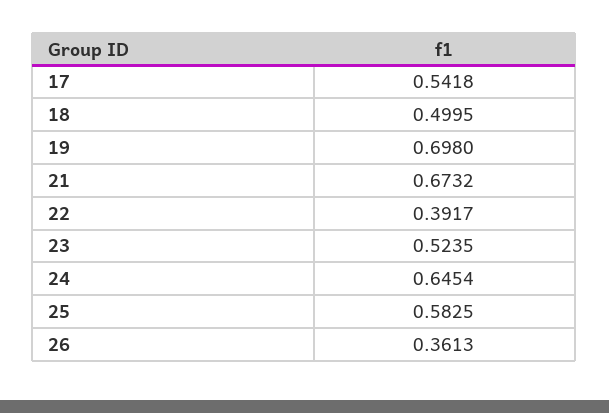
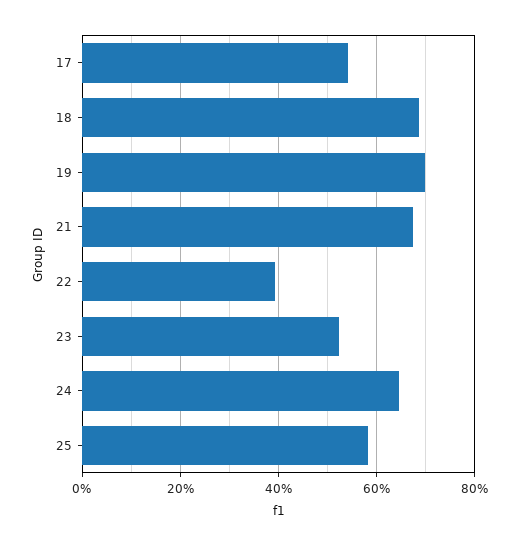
18: 0.4995 -> 0.68
26: 0.3613 -> none

